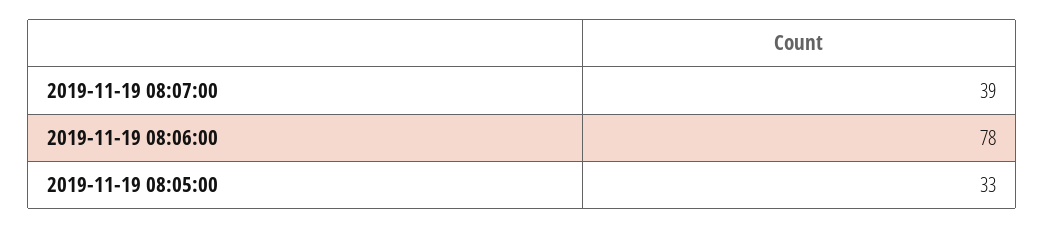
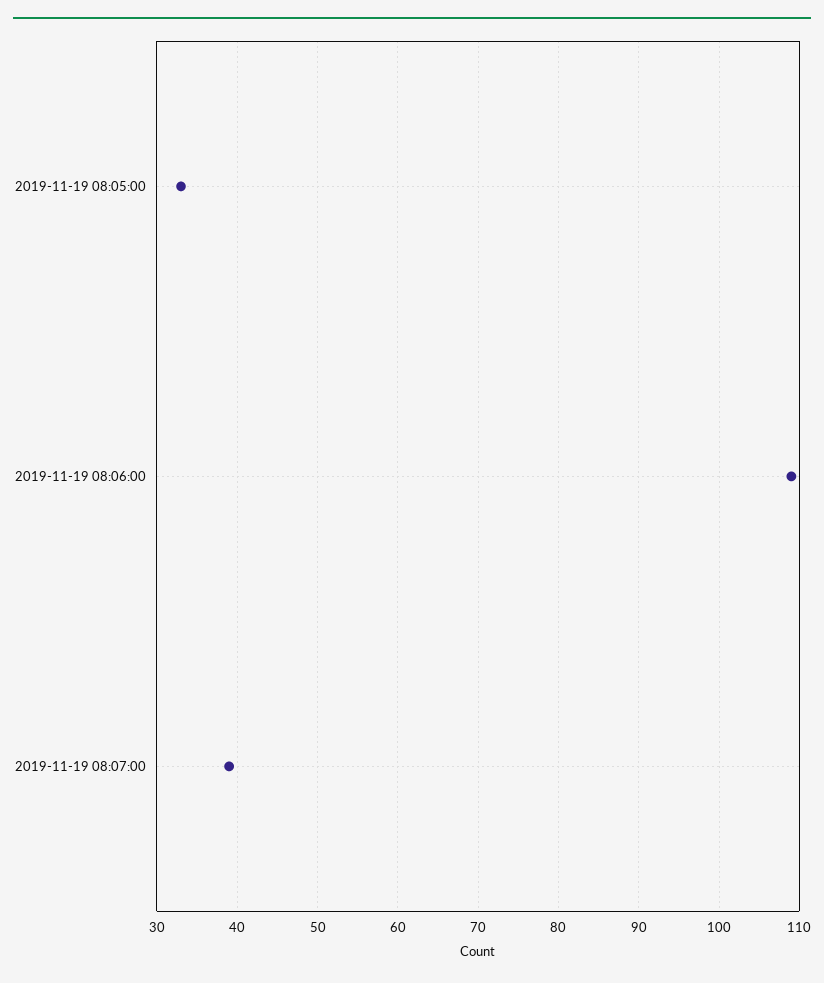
2019-11-19 08:06:00: 78 -> 109

